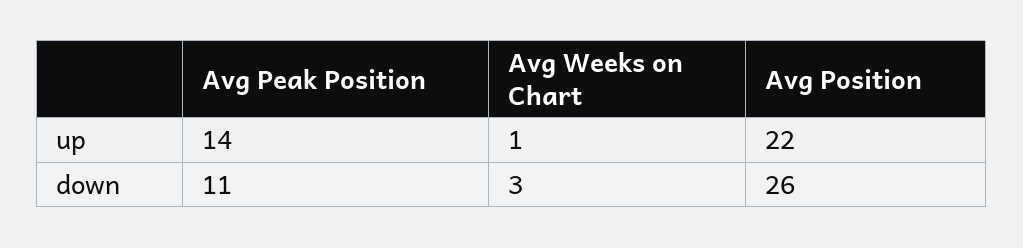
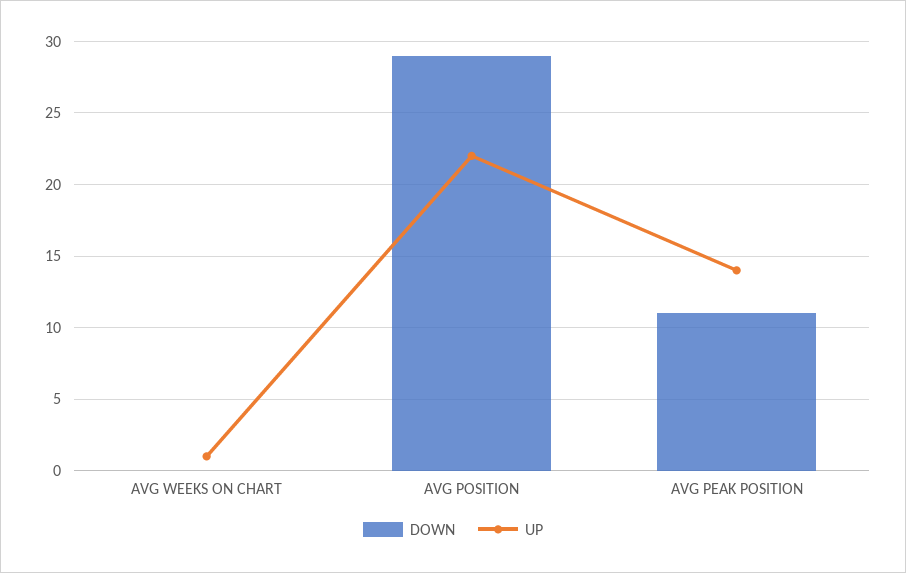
down, Avg Weeks on Chart: 3 -> 0
down, Avg Position: 26 -> 29

